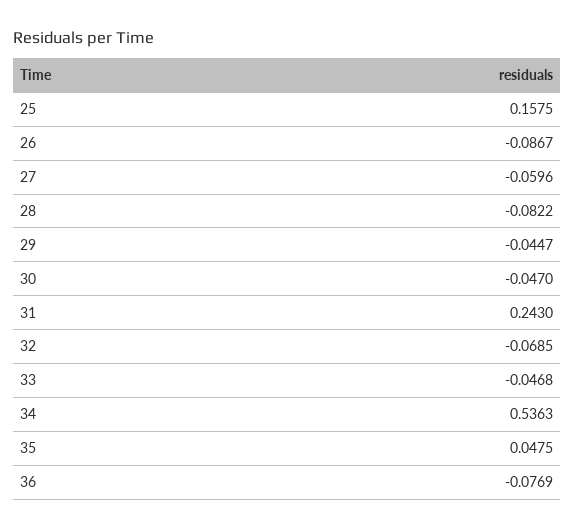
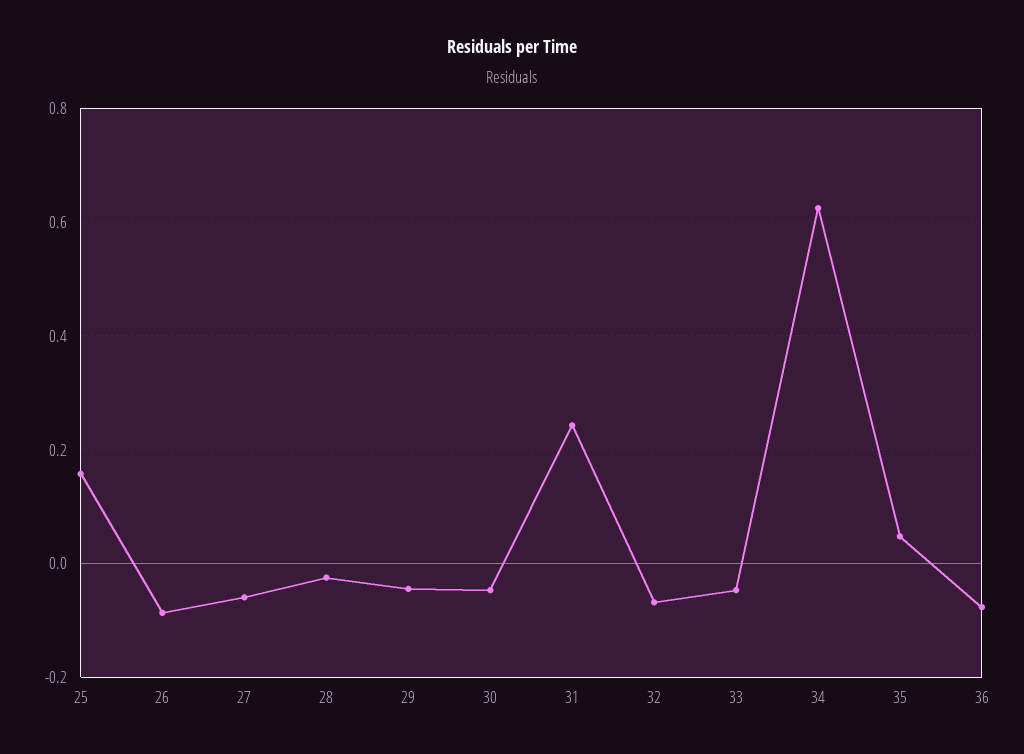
28: -0.0822 -> -0.02
34: 0.5363 -> 0.62

